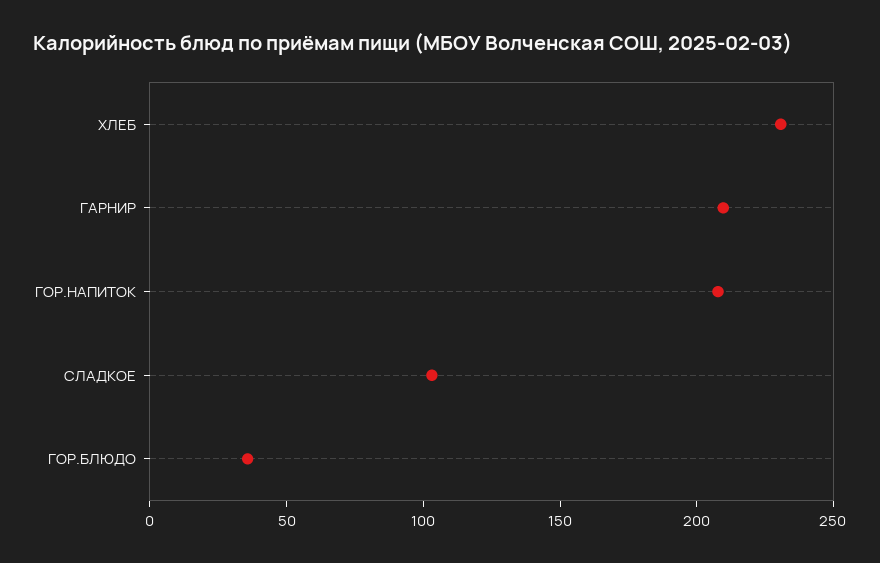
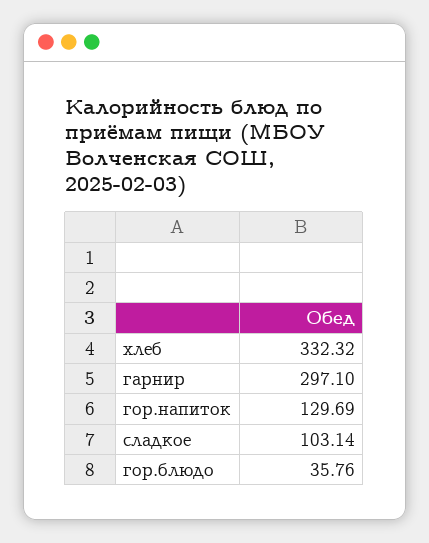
ХЛЕБ: 230 -> 332.32
ГАРНИР: 210 -> 297.1
ГОР.НАПИТОК: 210 -> 129.69

